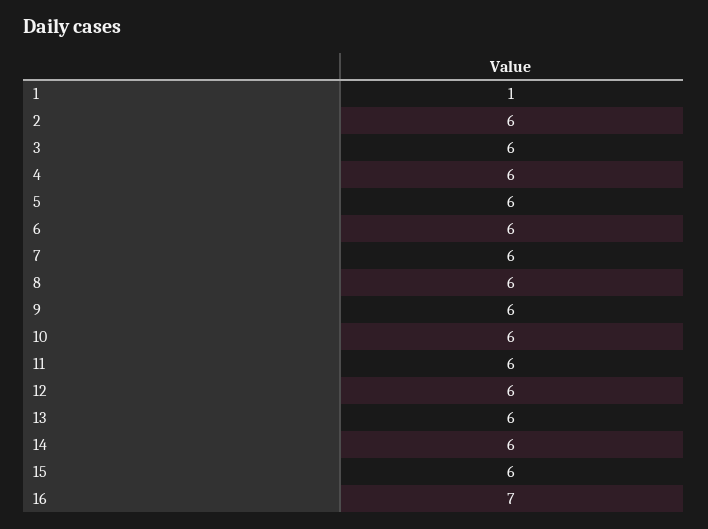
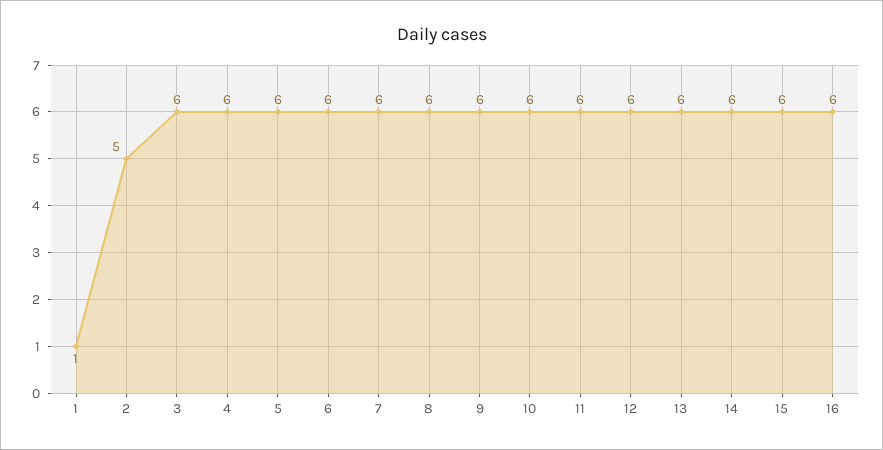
2: 6 -> 5
16: 7 -> 6

